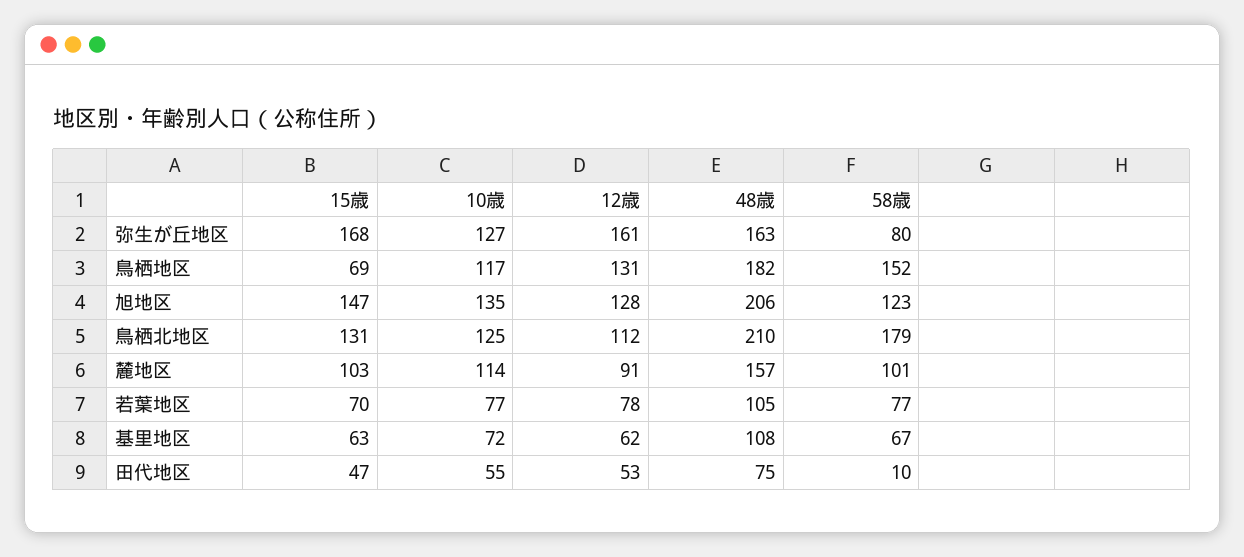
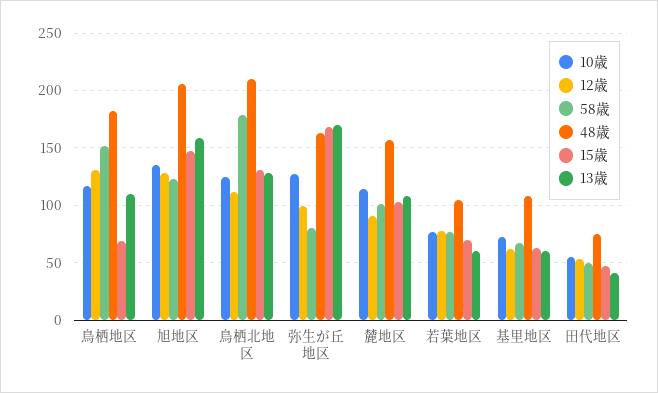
12歳, 弥生が丘地区: 161 -> 100
58歳, 田代地区: 10 -> 50
13歳, 鳥栖地区: none -> 110
13歳, 旭地区: none -> 160
13歳, 鳥栖北地区: none -> 130
13歳, 弥生が丘地区: none -> 170
13歳, 麓地区: none -> 110
13歳, 若葉地区: none -> 60
13歳, 基里地区: none -> 60
13歳, 田代地区: none -> 40

